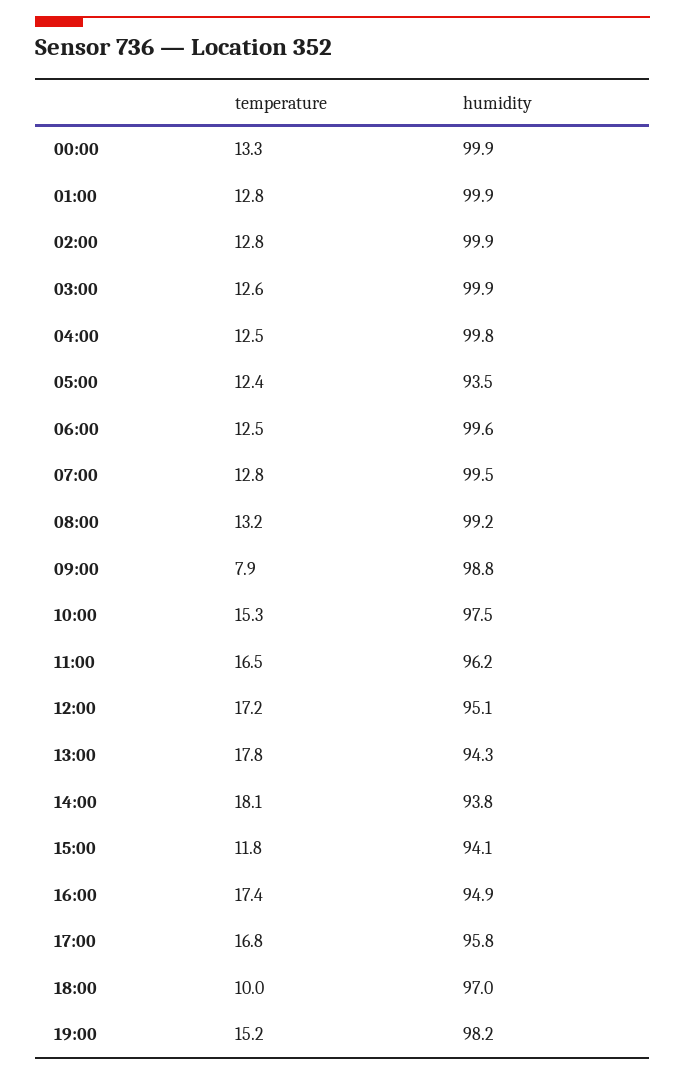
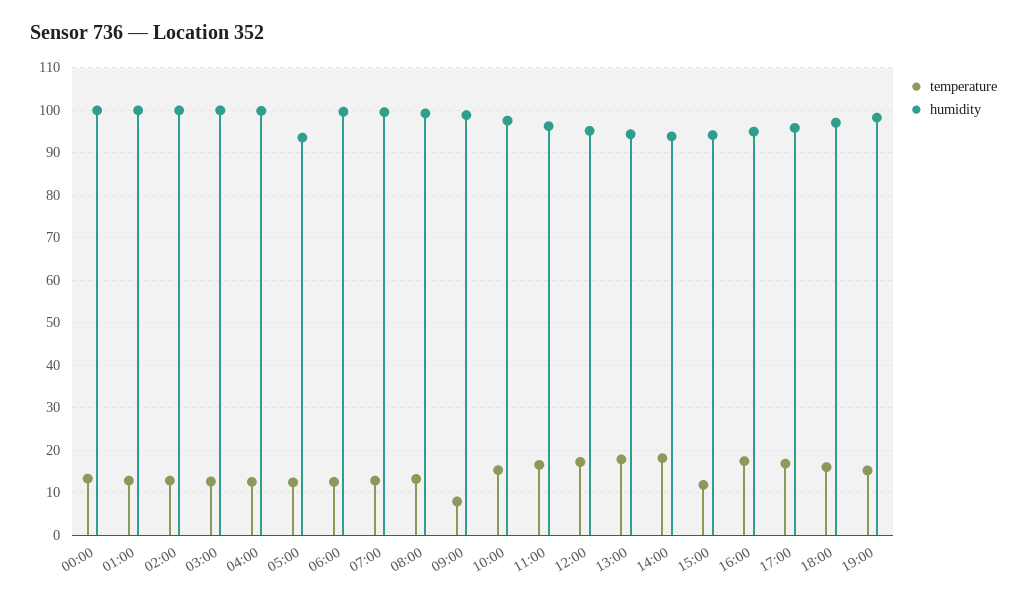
temperature, 18:00: 10 -> 16

